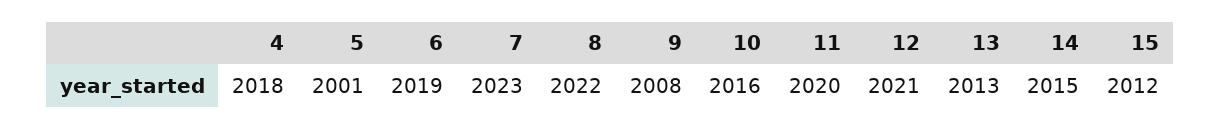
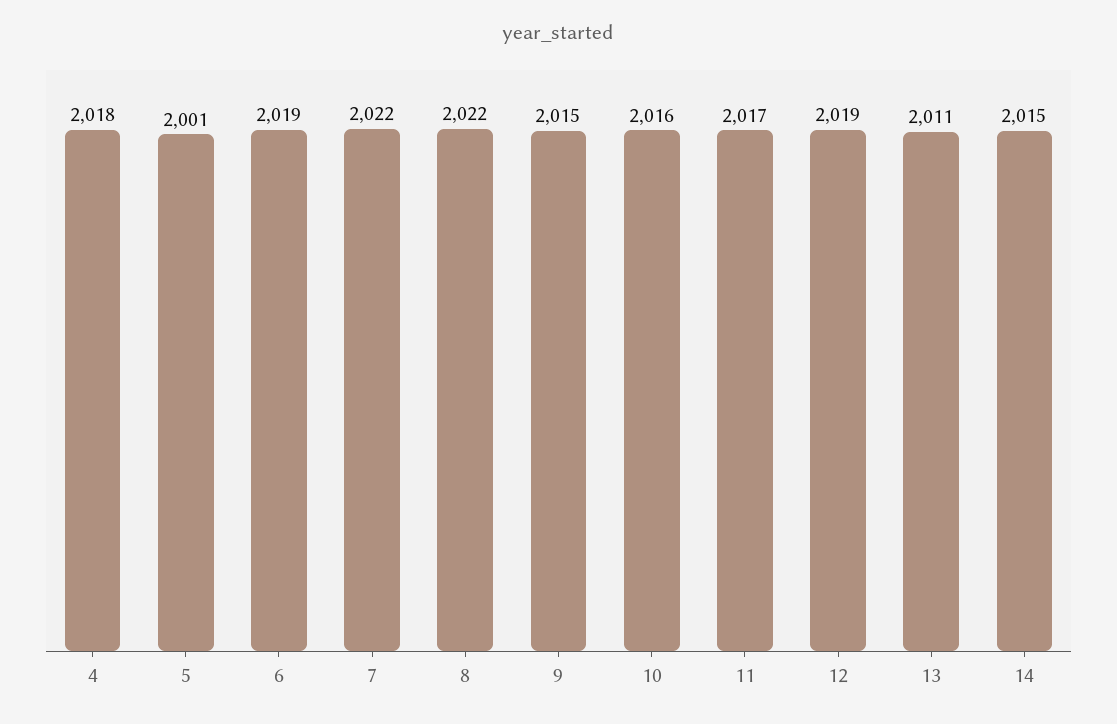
7: 2023 -> 2022
9: 2008 -> 2015
11: 2020 -> 2017
12: 2021 -> 2019
13: 2013 -> 2011
15: 2012 -> none

